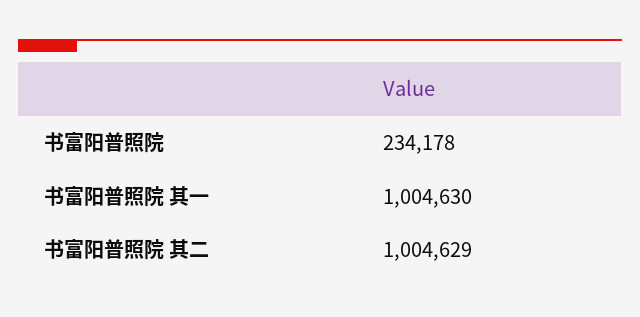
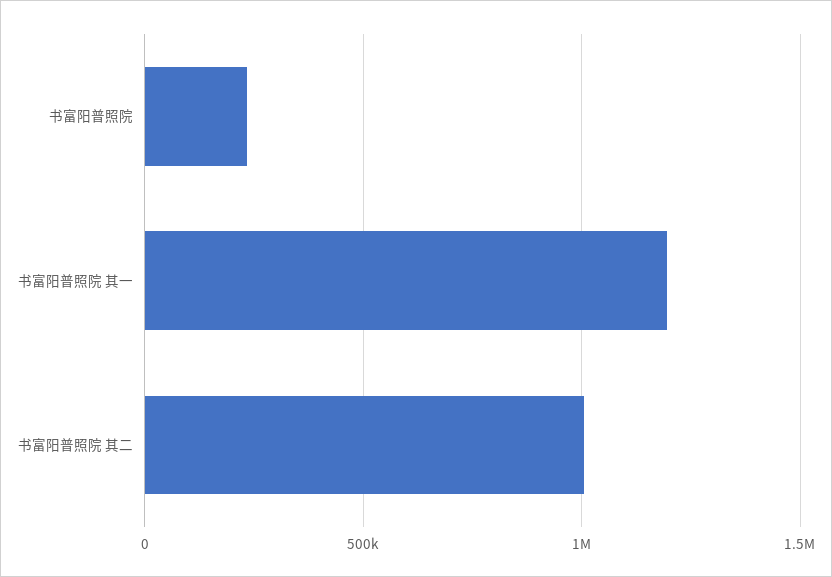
书富阳普照院 其一: 1004630 -> 1200000

